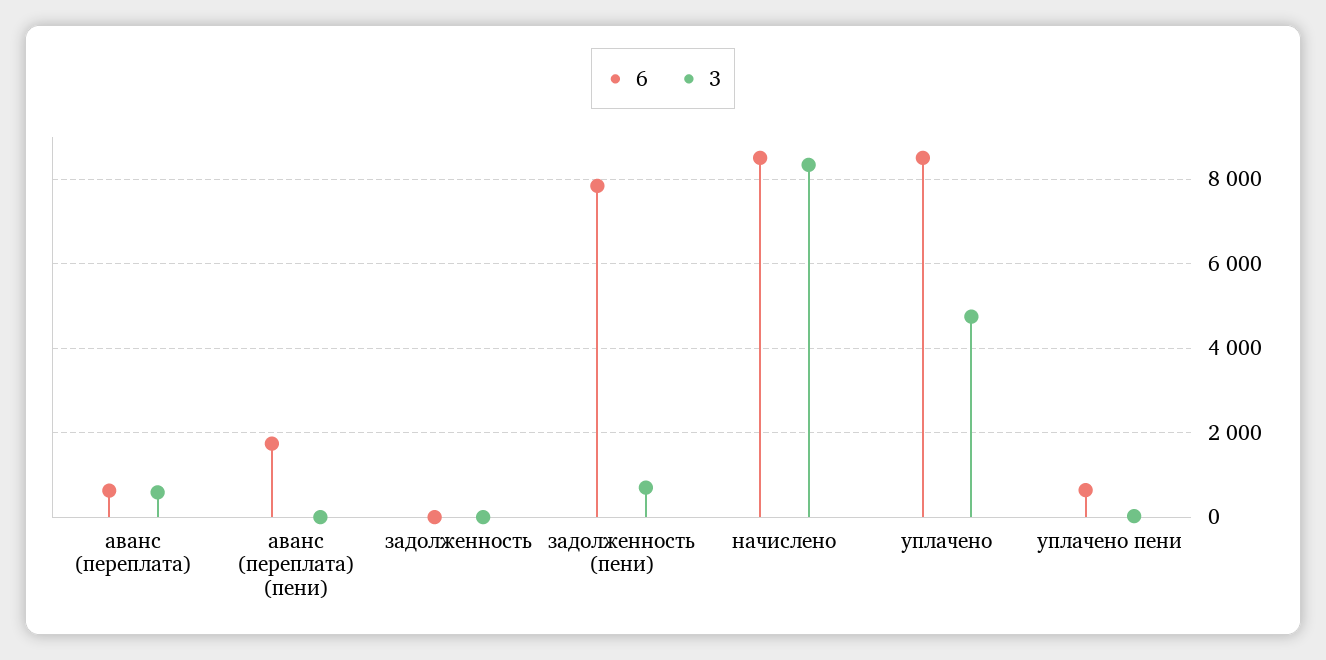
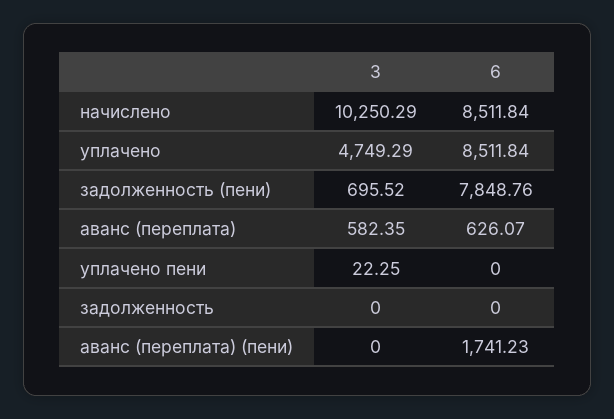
3, начислено: 8400 -> 10250.29
6, уплачено пени: 600 -> 0

